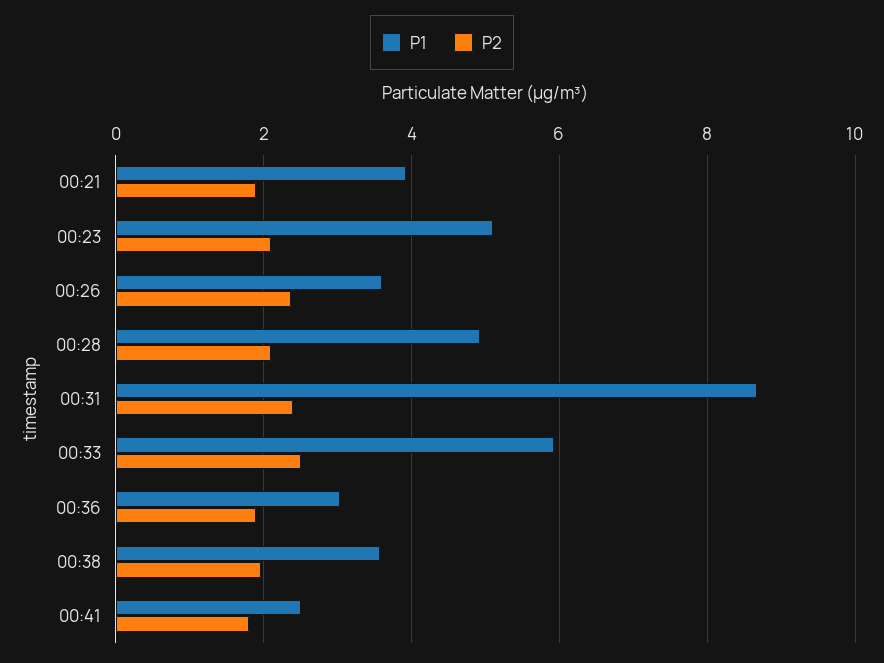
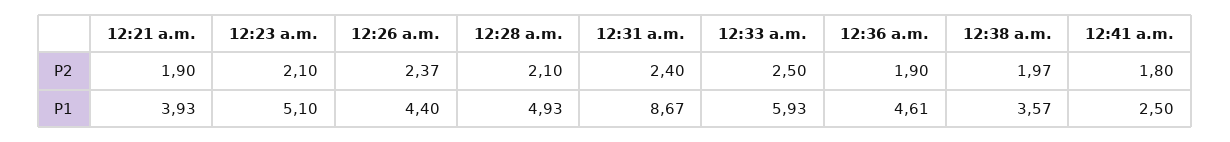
P1, 00:26: 3.6 -> 4.4
P1, 00:36: 3 -> 4.61

